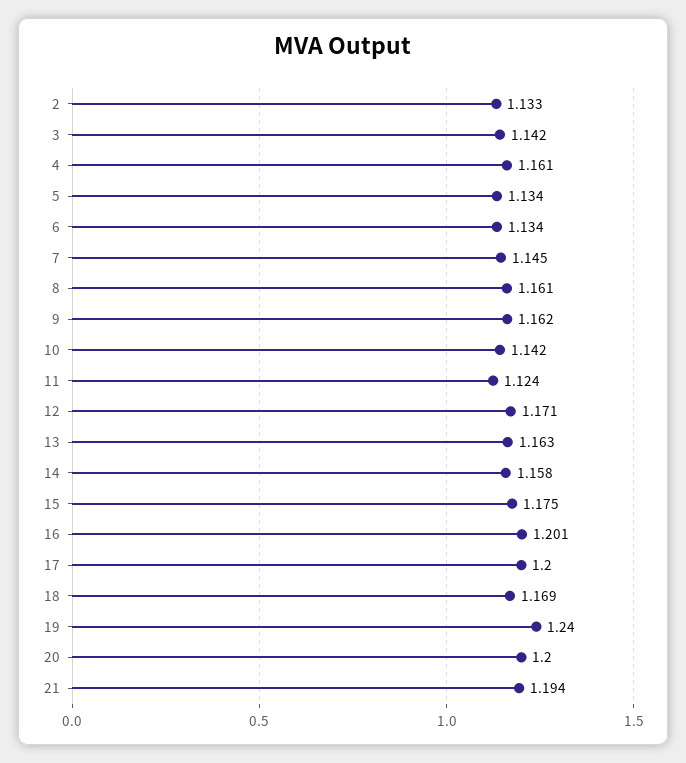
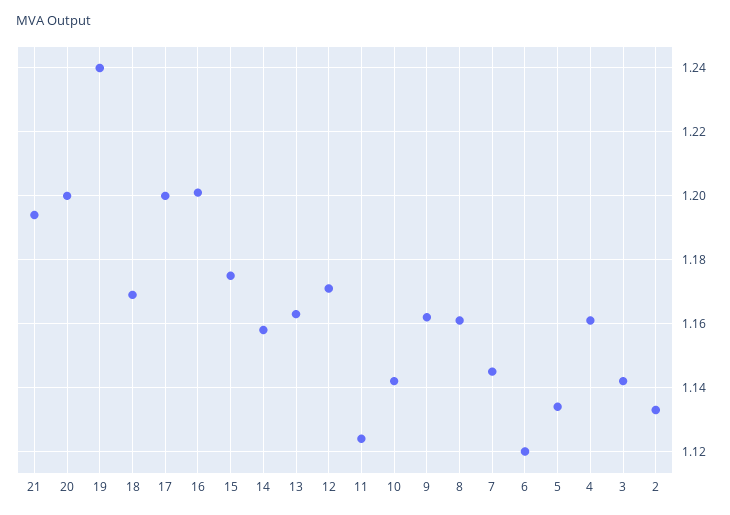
6: 1.134 -> 1.12

